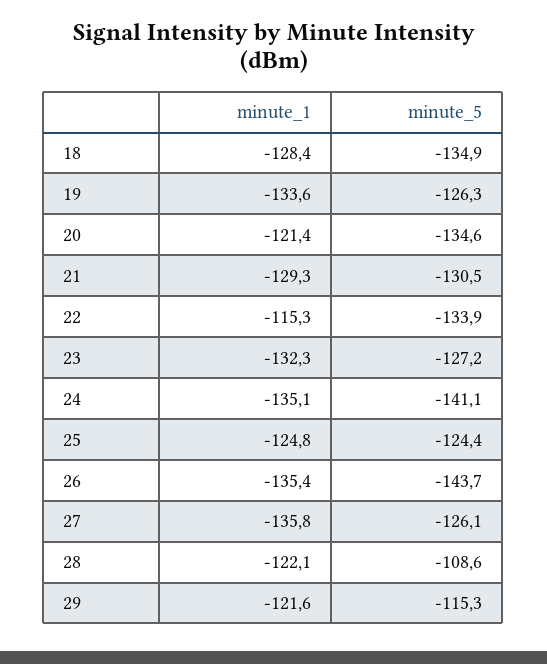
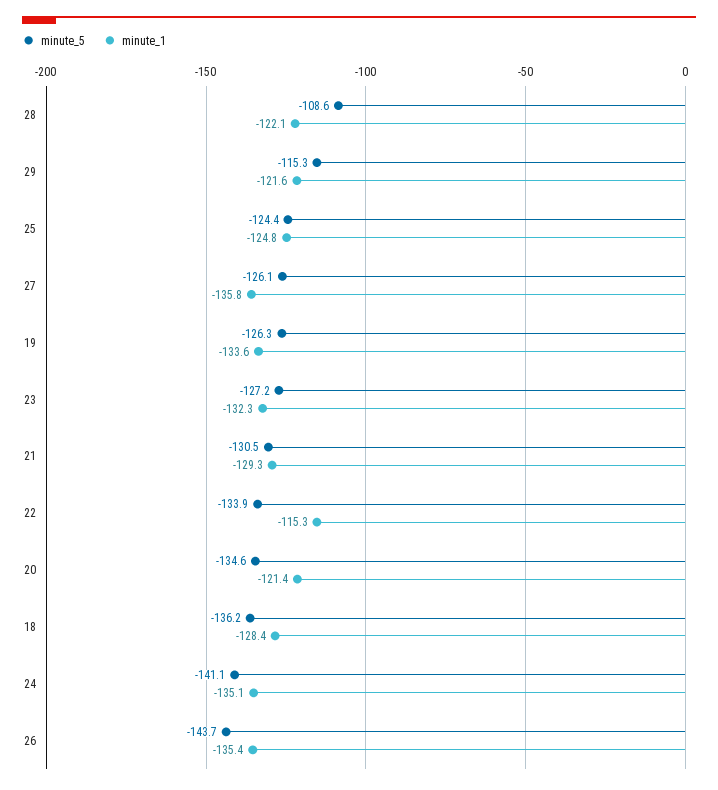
minute_5, 18: -134.9 -> -136.2

